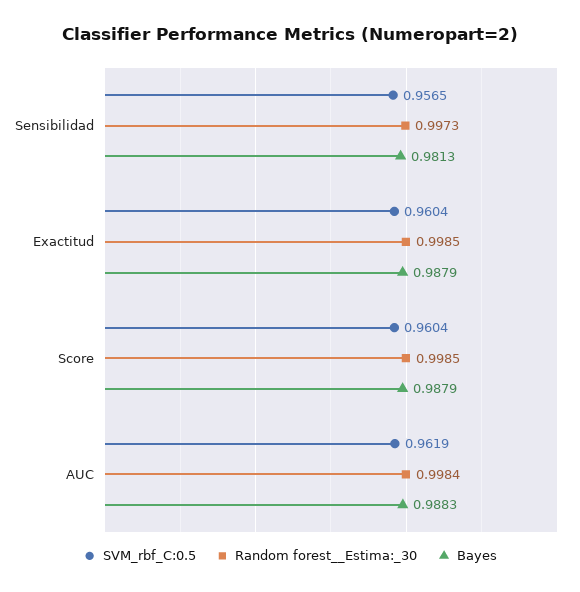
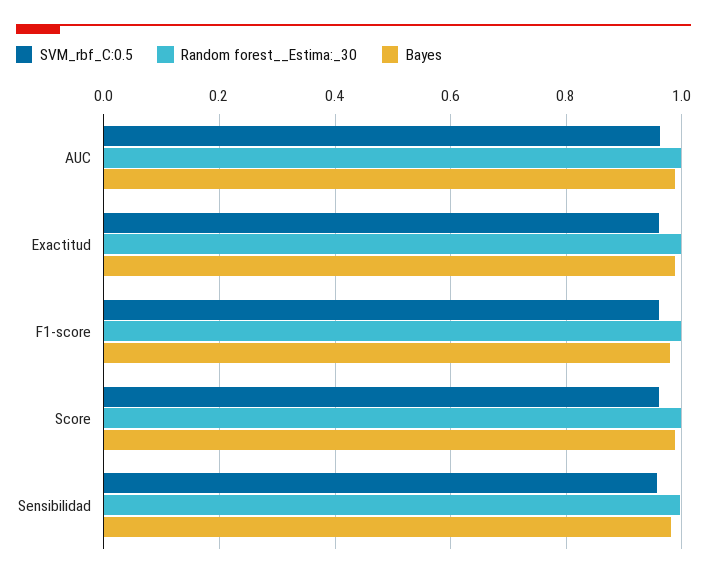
SVM_rbf_C:0.5, F1-score: none -> 0.96
Random forest__Estima:_30, F1-score: none -> 1
Bayes, F1-score: none -> 0.98

